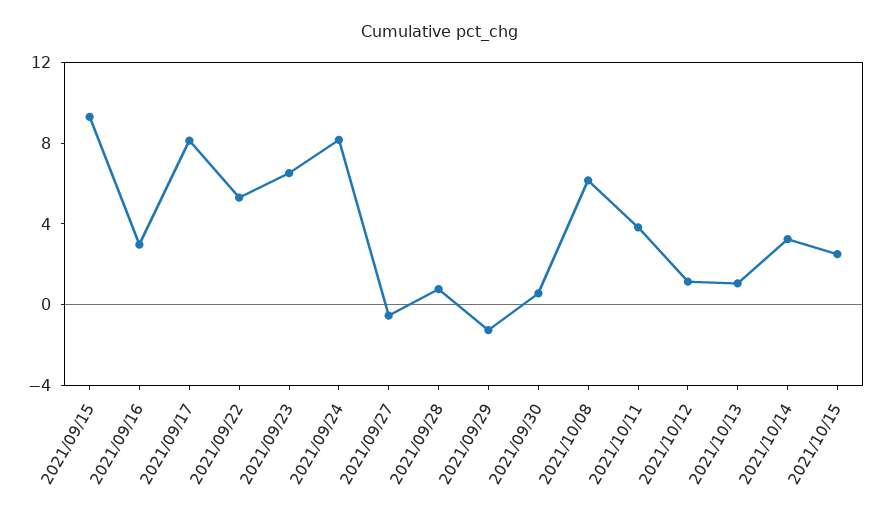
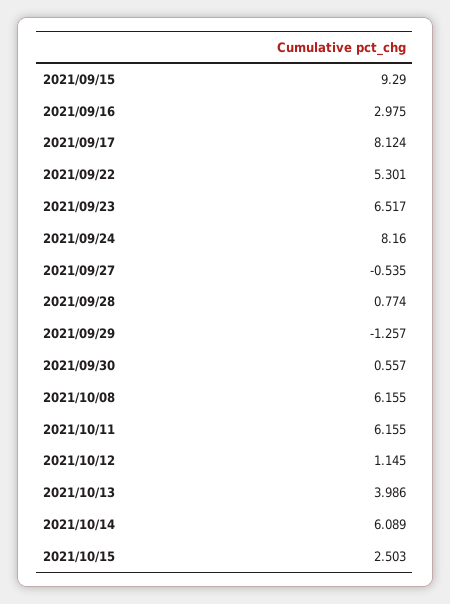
2021/10/11: 4 -> 6.155
2021/10/13: 1 -> 3.986
2021/10/14: 3 -> 6.089

